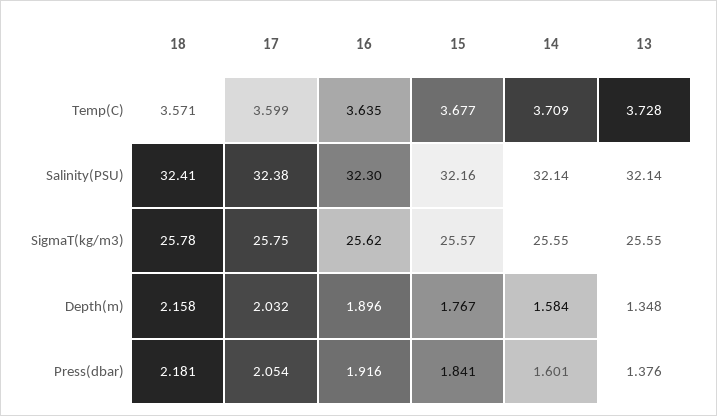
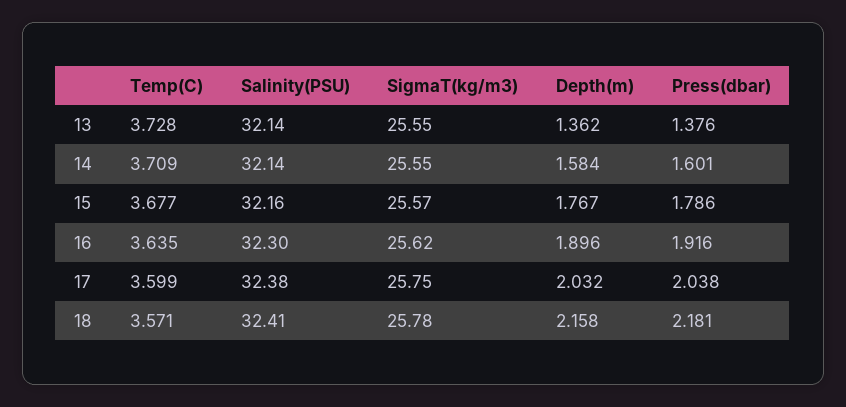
13, Depth(m): 1.348 -> 1.362
17, Press(dbar): 2.054 -> 2.038
15, Press(dbar): 1.841 -> 1.786

